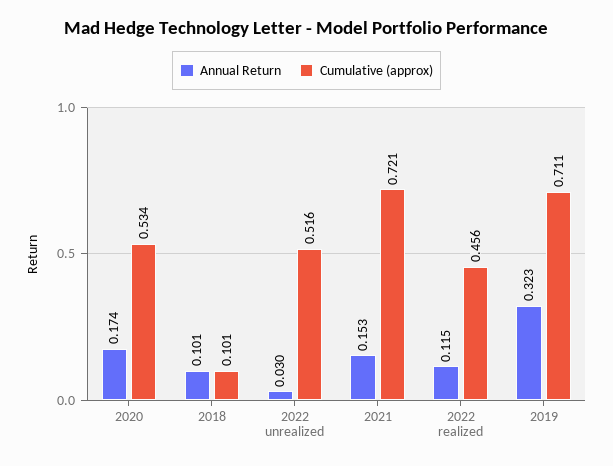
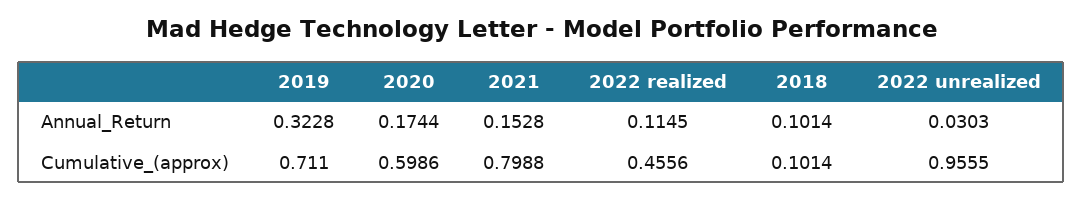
Cumulative (approx), 2020: 0.534 -> 0.5986
Cumulative (approx), 2022 unrealized: 0.516 -> 0.9555
Cumulative (approx), 2021: 0.721 -> 0.7988

